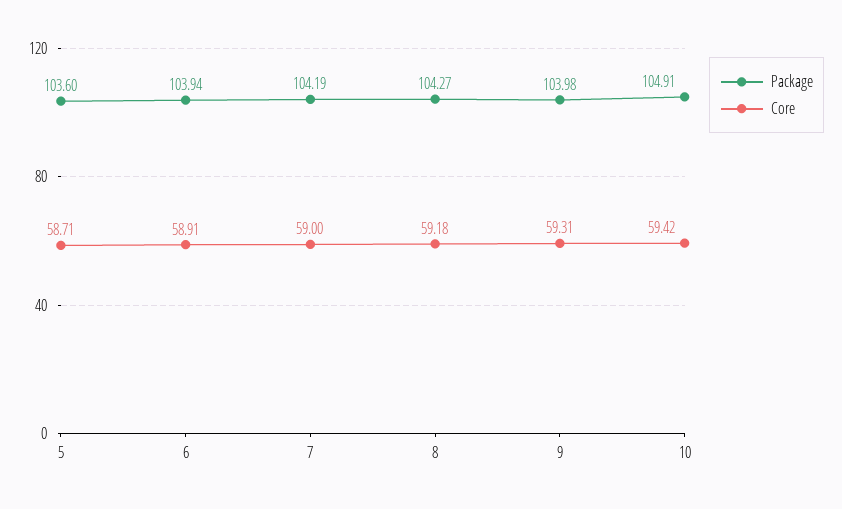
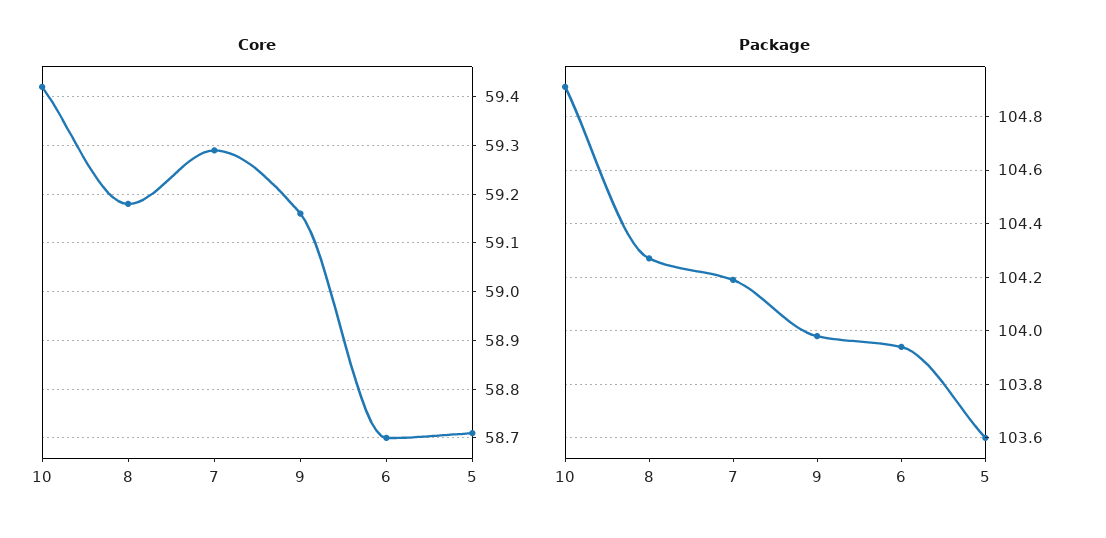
Core, 6: 58.91 -> 58.7
Core, 7: 59 -> 59.3
Core, 9: 59.31 -> 59.15

